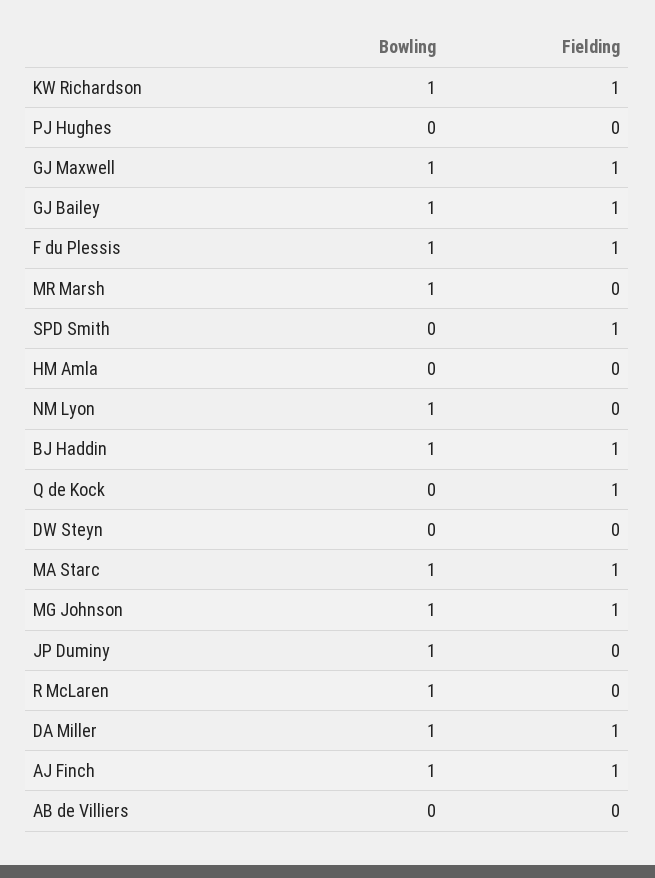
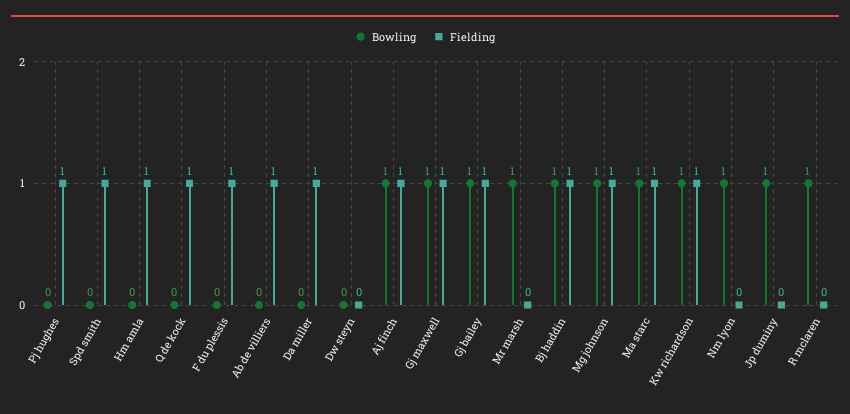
Fielding, PJ Hughes: 0 -> 1
Bowling, F du Plessis: 1 -> 0
Fielding, HM Amla: 0 -> 1
Bowling, DA Miller: 1 -> 0
Fielding, AB de Villiers: 0 -> 1

